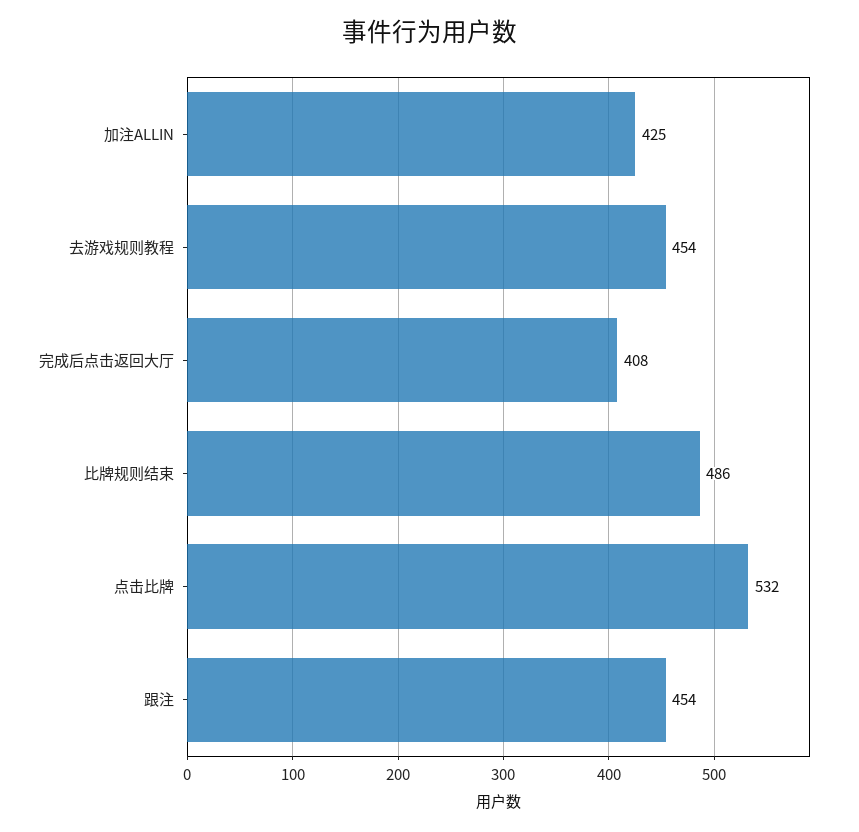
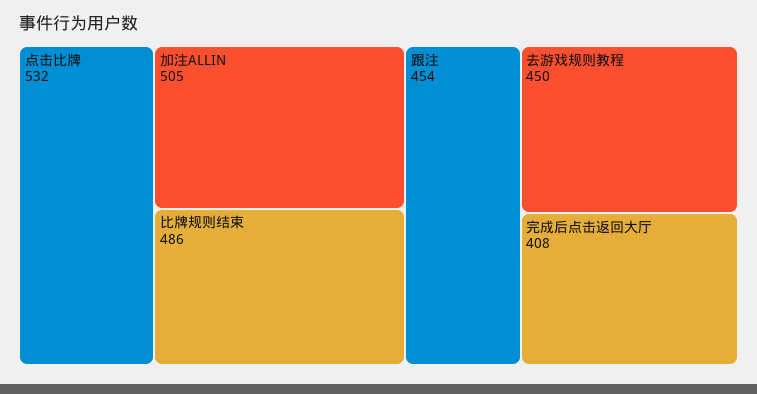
加注ALLIN: 425 -> 505
去游戏规则教程: 454 -> 450

